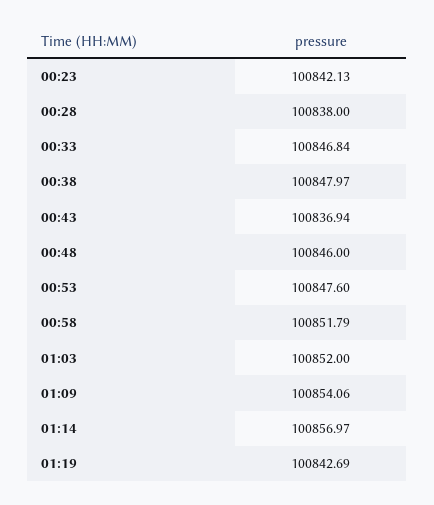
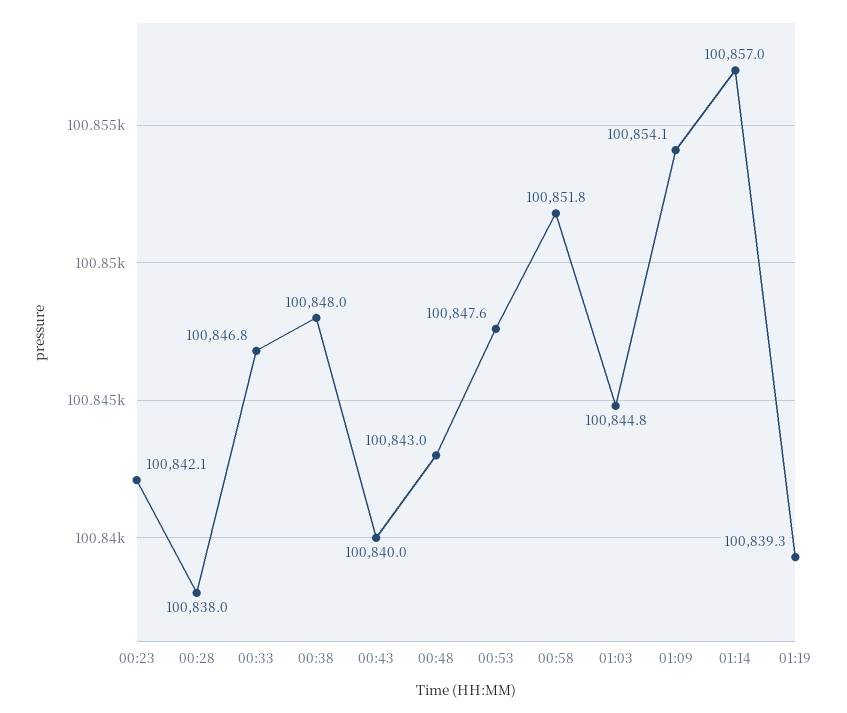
00:43: 100836.94 -> 100840
00:48: 100846 -> 100843
01:03: 100852 -> 100844.8
01:19: 100842.69 -> 100839.3

